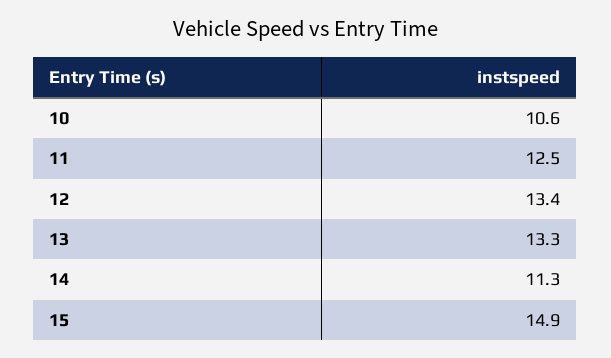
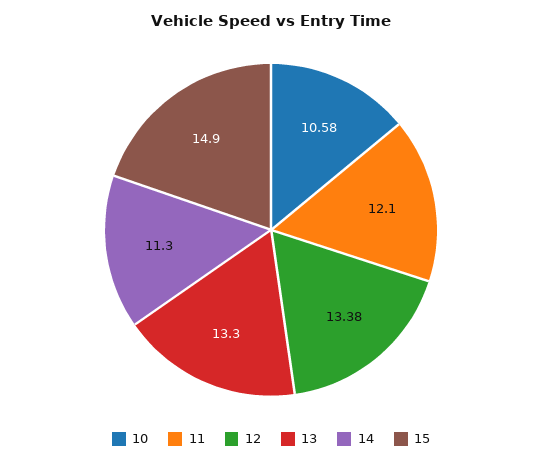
11: 12.5 -> 12.1

